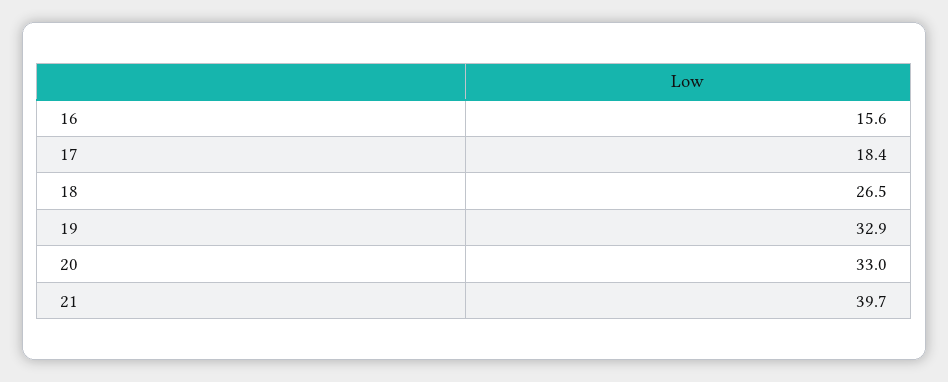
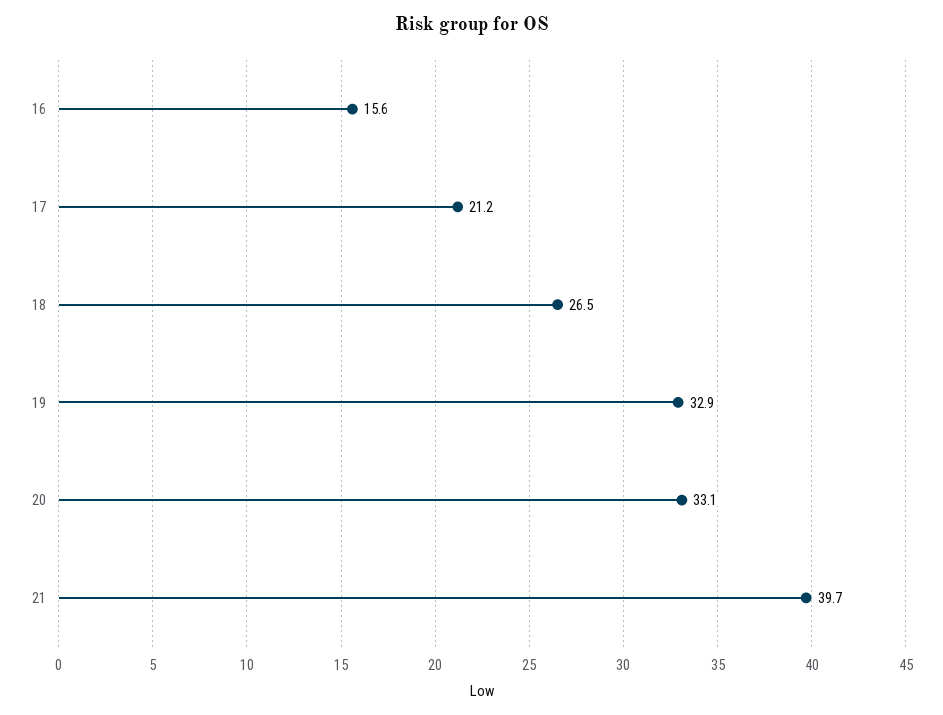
17: 18.4 -> 21.2
20: 33 -> 33.1

